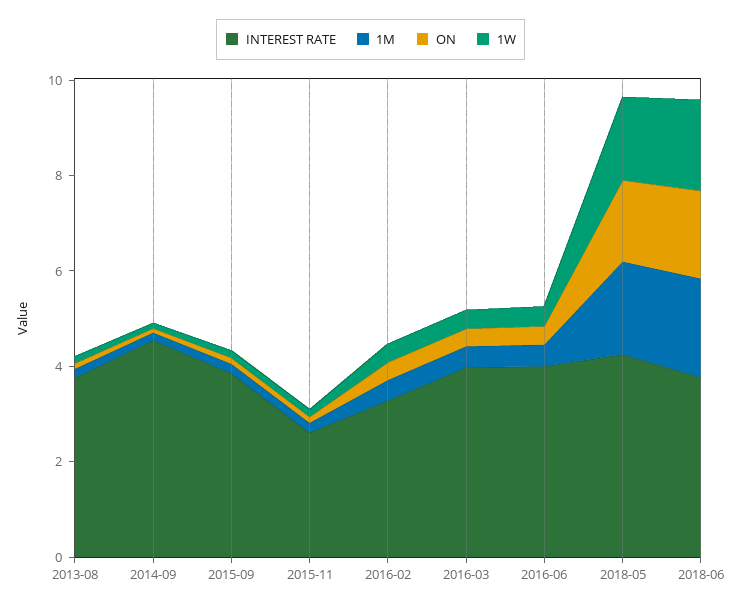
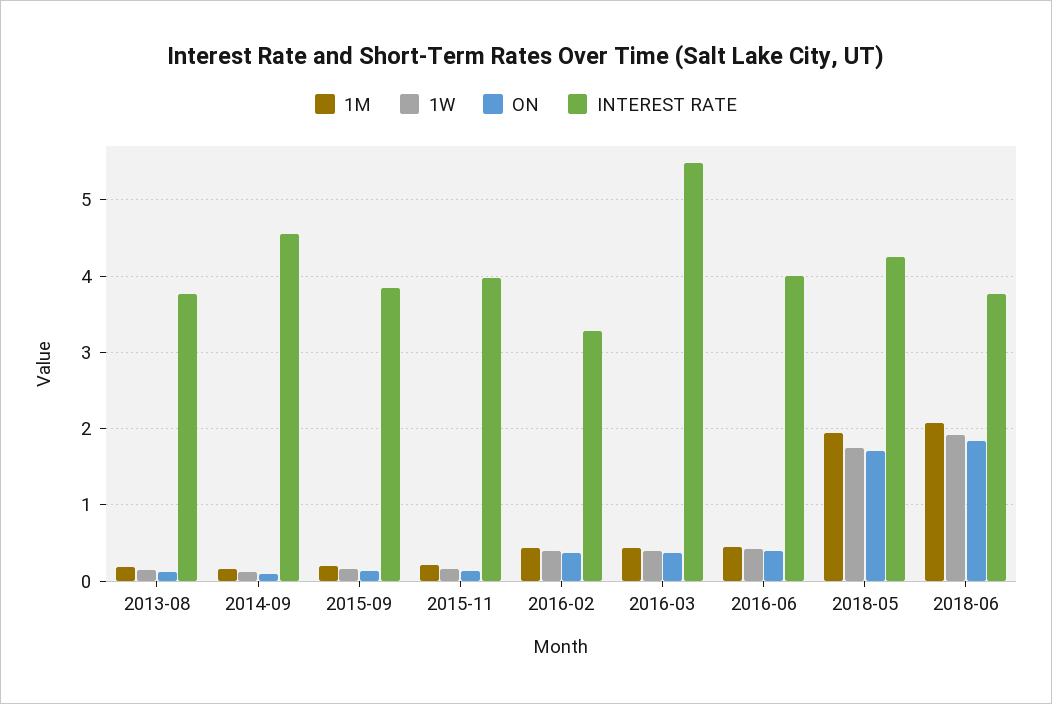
INTEREST RATE, 2015-11: 2.5 -> 4
INTEREST RATE, 2016-03: 4 -> 5.5

